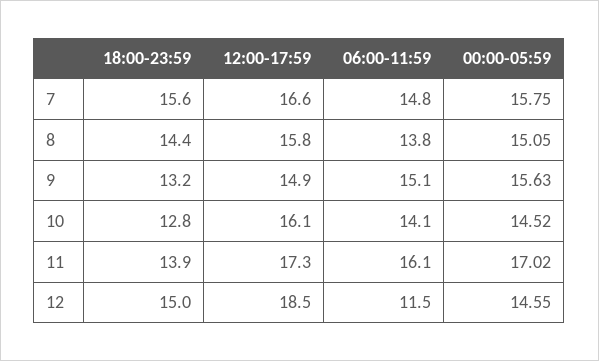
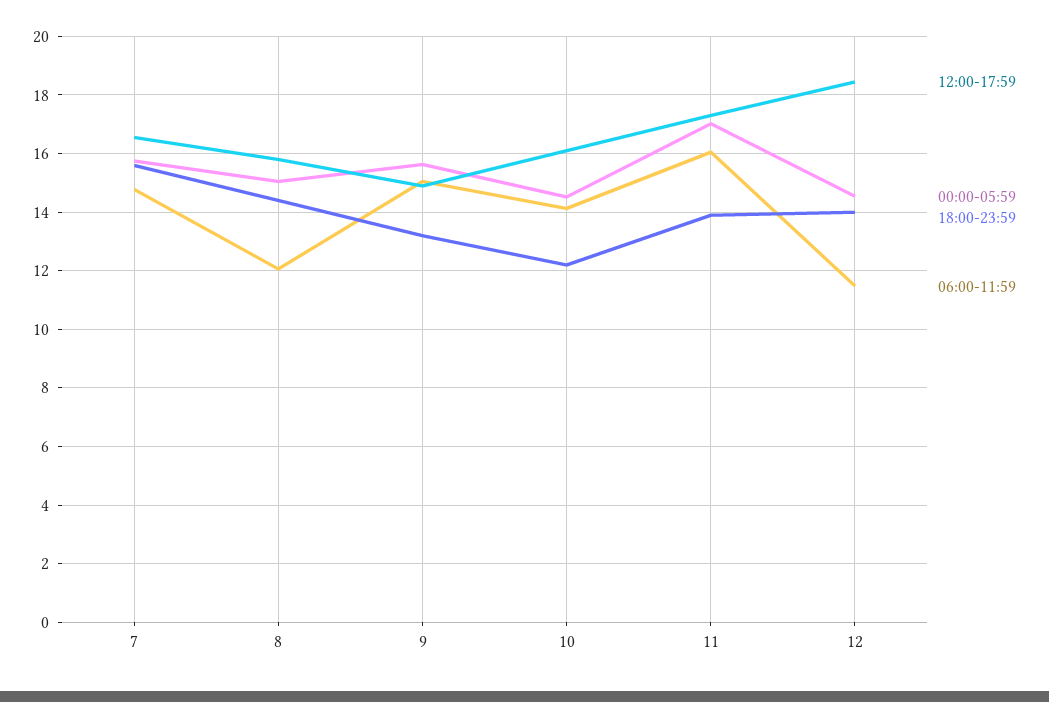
06:00-11:59, 8: 13.8 -> 12
18:00-23:59, 10: 12.8 -> 12.25
18:00-23:59, 12: 15 -> 14

